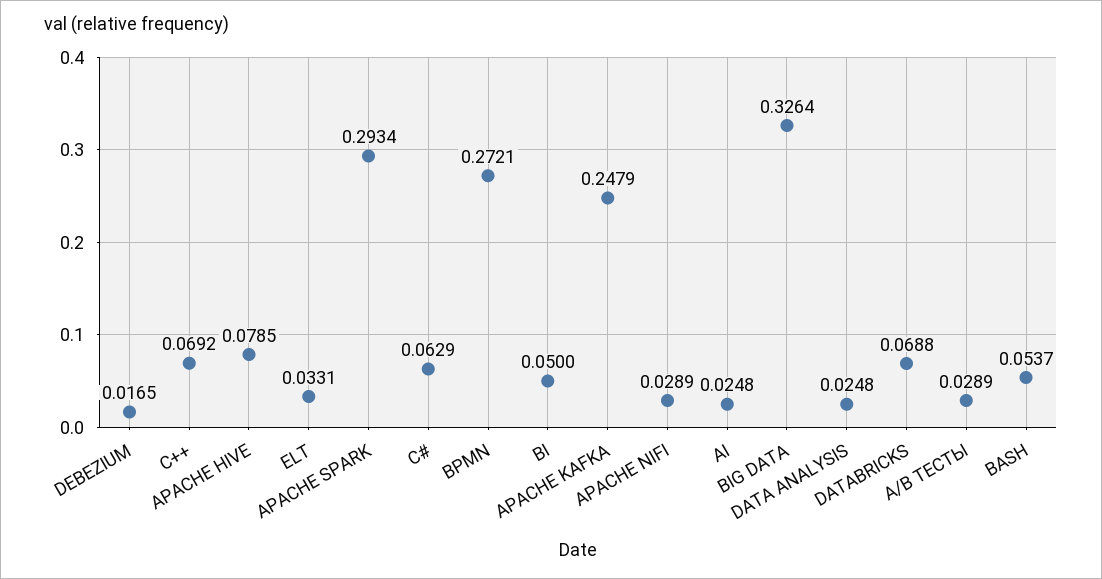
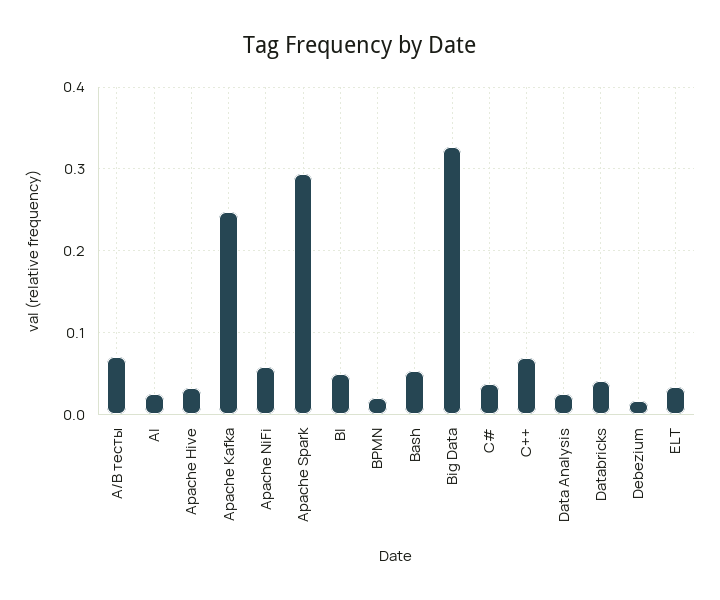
APACHE HIVE: 0.0785 -> 0.03
C#: 0.0629 -> 0.04
BPMN: 0.2721 -> 0.02
APACHE NIFI: 0.0289 -> 0.06
DATABRICKS: 0.0688 -> 0.04
A/B ТЕСТЫ: 0.0289 -> 0.07

